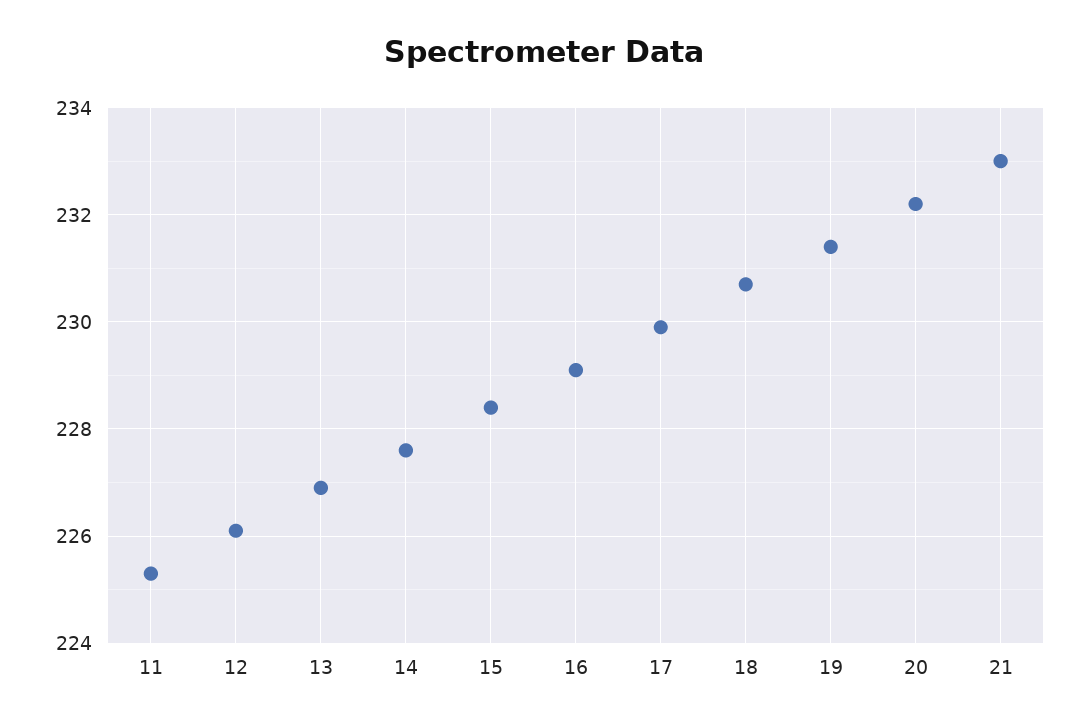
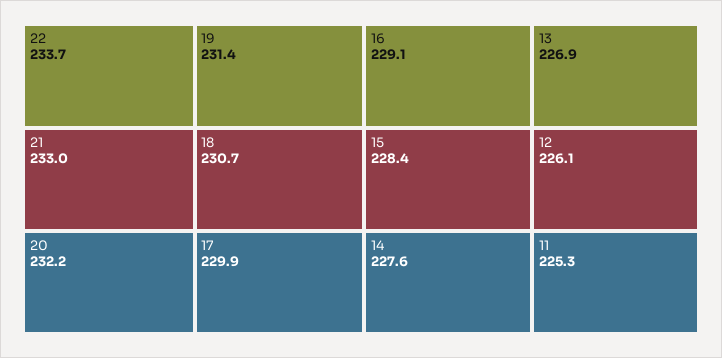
22: none -> 233.7

